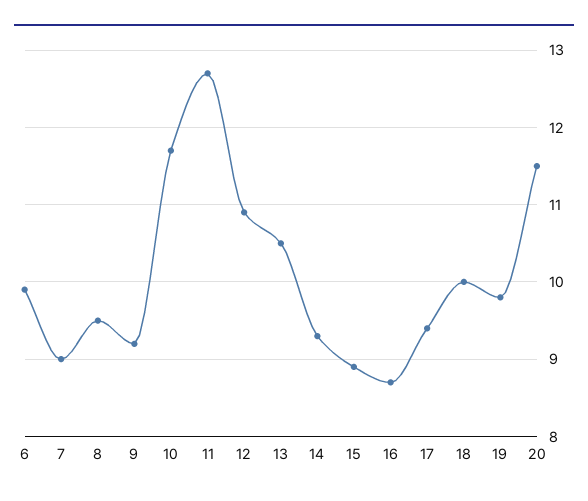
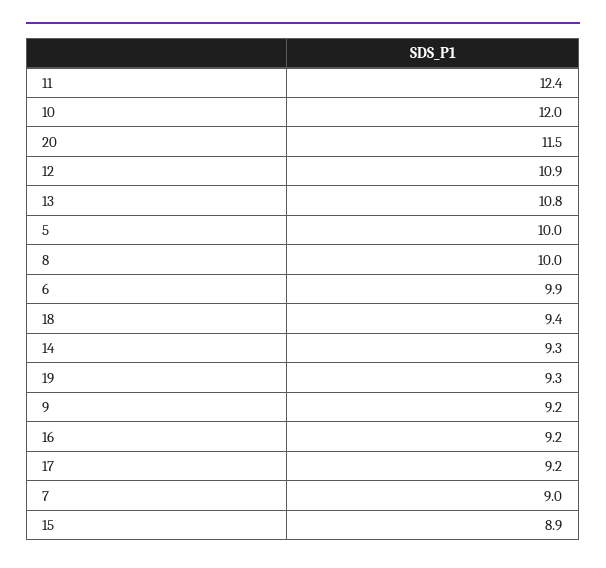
8: 9.5 -> 10
10: 11.7 -> 12
11: 12.7 -> 12.4
13: 10.5 -> 10.8
16: 8.7 -> 9.2
17: 9.4 -> 9.2
18: 10 -> 9.4
19: 9.8 -> 9.3
5: none -> 10

